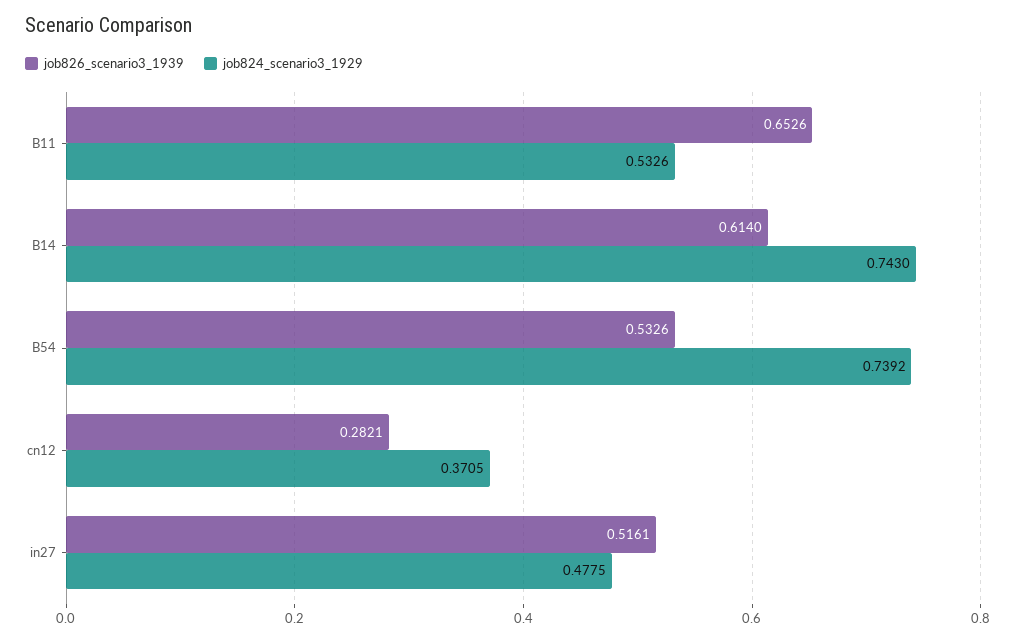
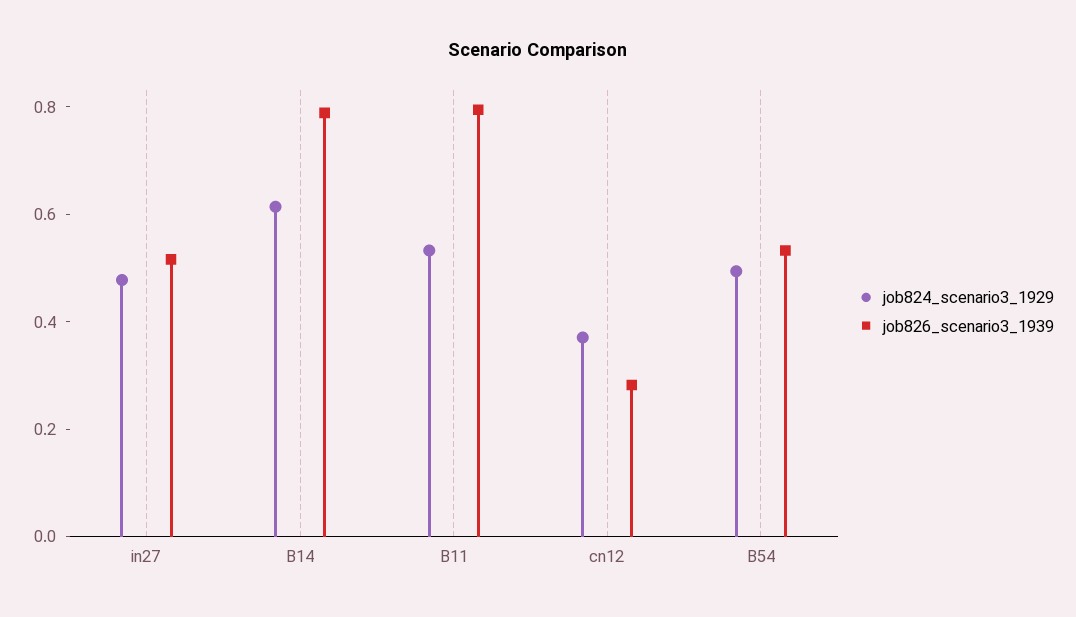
job826_scenario3_1939, B11: 0.6526 -> 0.8
job826_scenario3_1939, B14: 0.614 -> 0.8
job824_scenario3_1929, B14: 0.743 -> 0.6
job824_scenario3_1929, B54: 0.7392 -> 0.5

